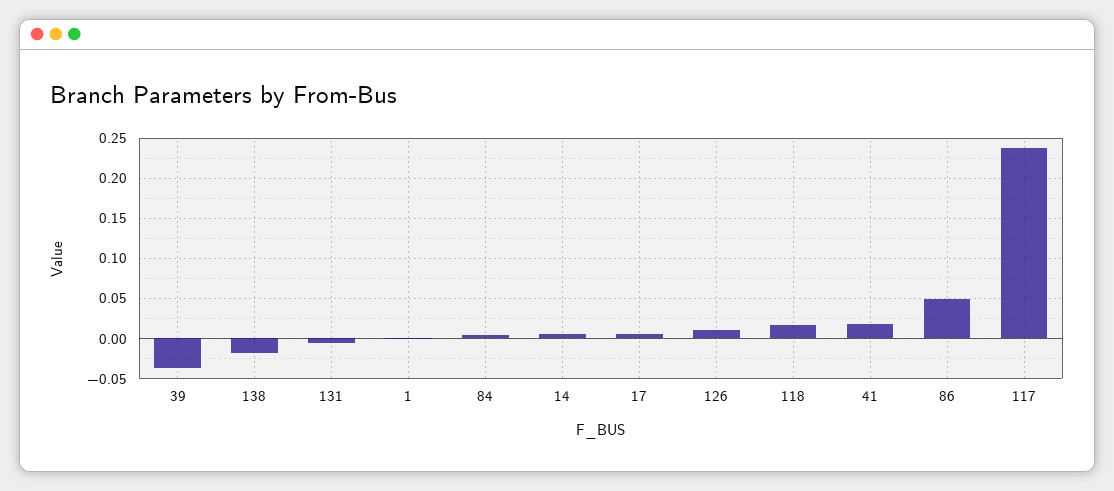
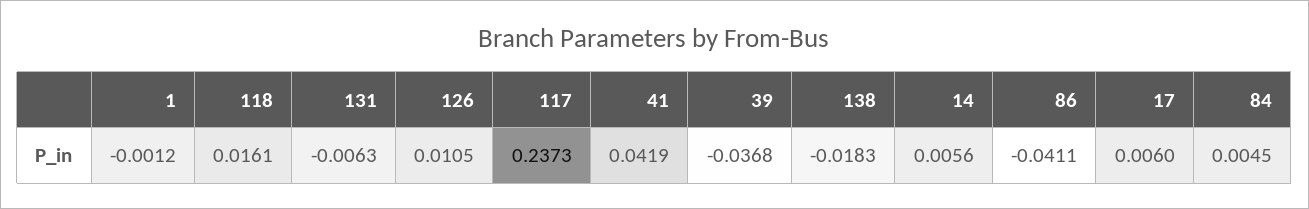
41: 0.02 -> 0.0419
86: 0.05 -> -0.0411

